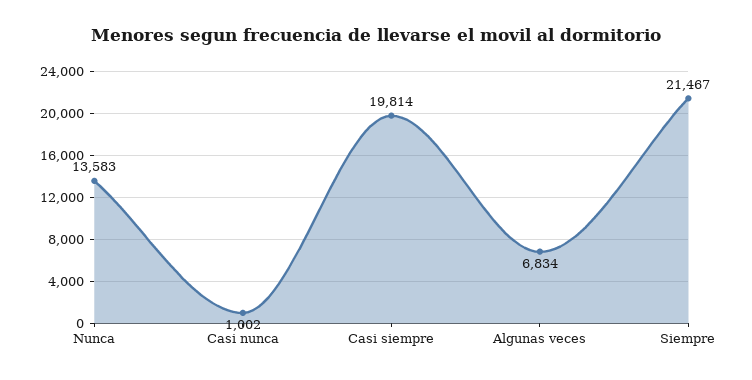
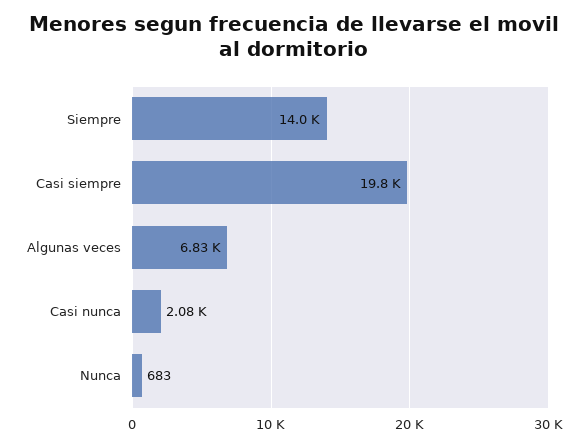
Nunca: 13583 -> 683
Casi nunca: 1002 -> 2080
Siempre: 21467 -> 14000

